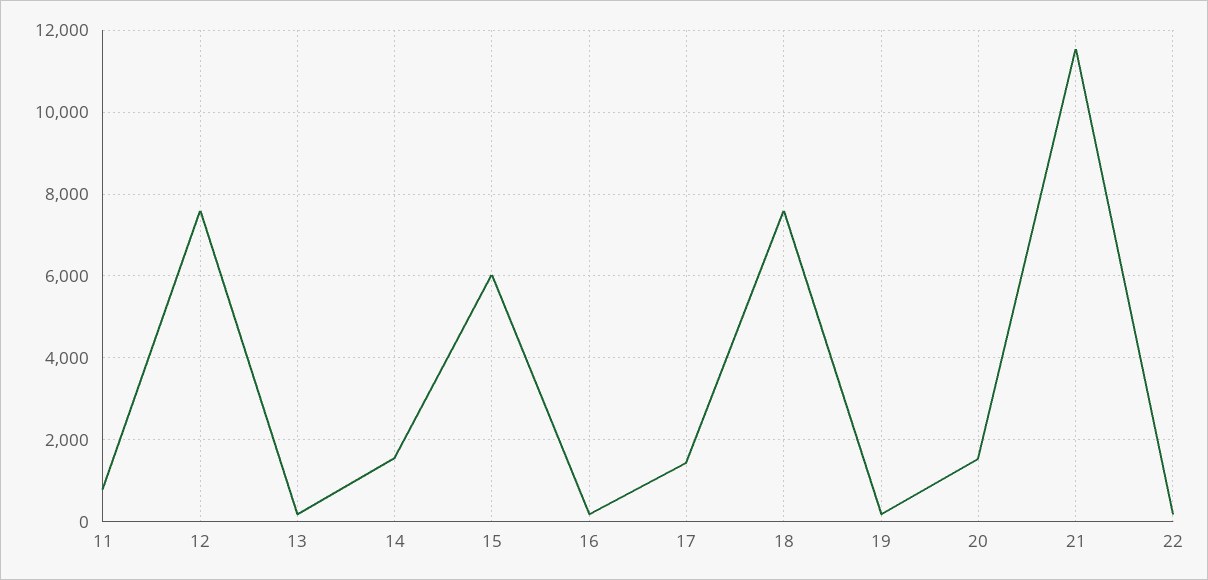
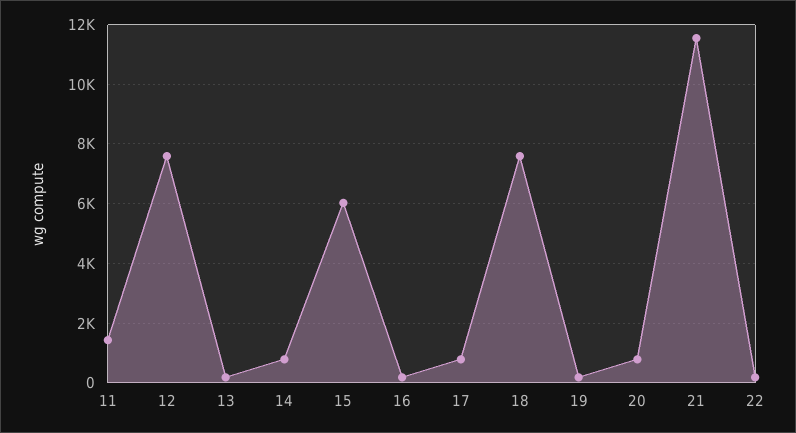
11: 800 -> 1500
14: 1600 -> 750
17: 1400 -> 750
20: 1600 -> 750

